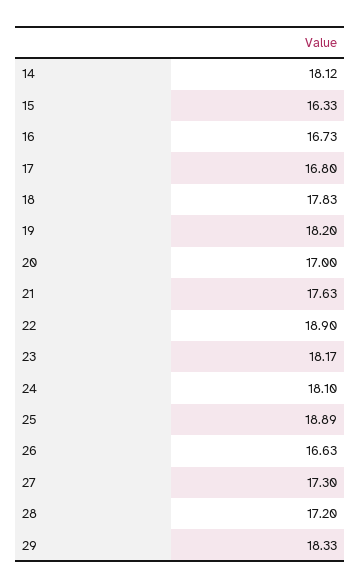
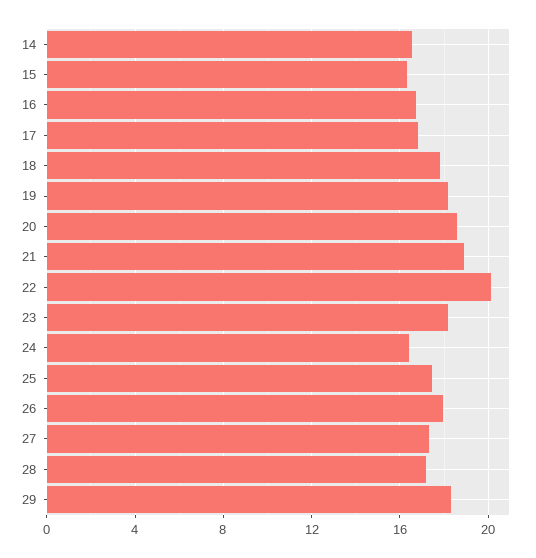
14: 18.12 -> 16.5
20: 17 -> 18.5
21: 17.63 -> 19
22: 18.9 -> 20
24: 18.1 -> 16.5
25: 18.89 -> 17.5
26: 16.63 -> 18

